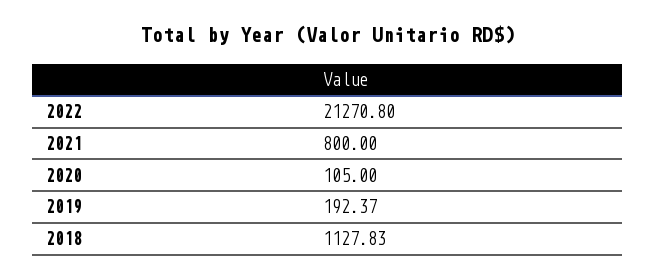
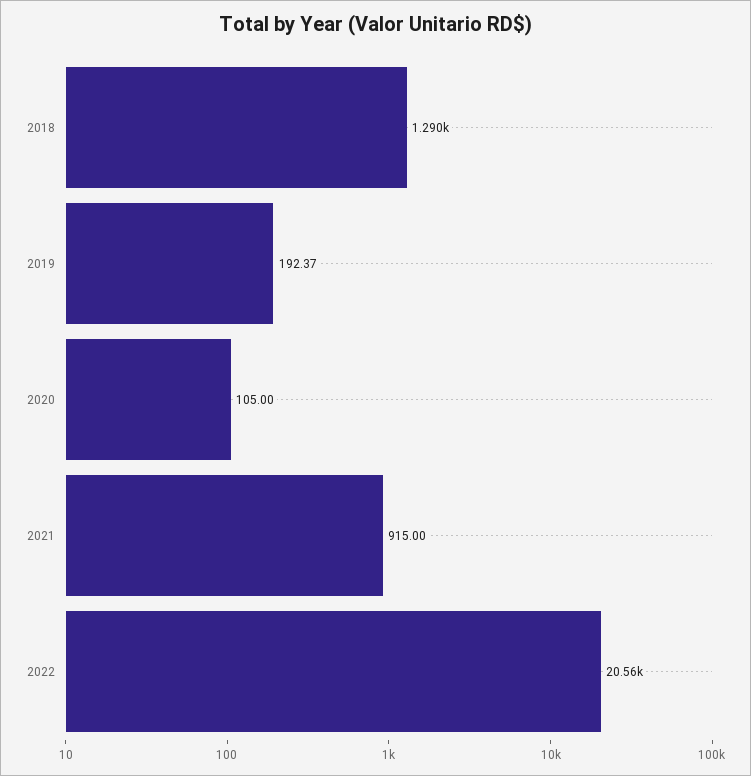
2022: 21270.8 -> 20560
2021: 800 -> 915
2018: 1127.83 -> 1290

